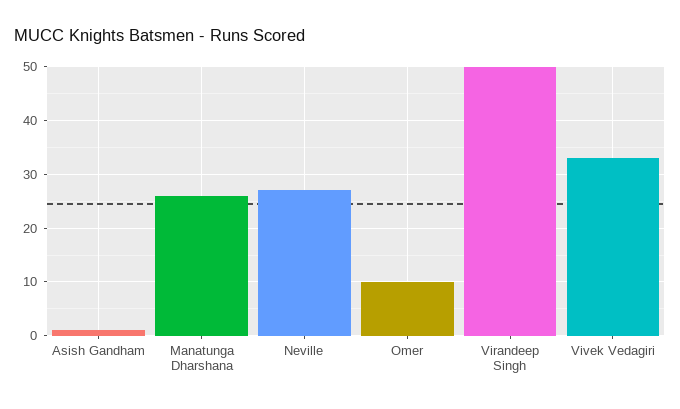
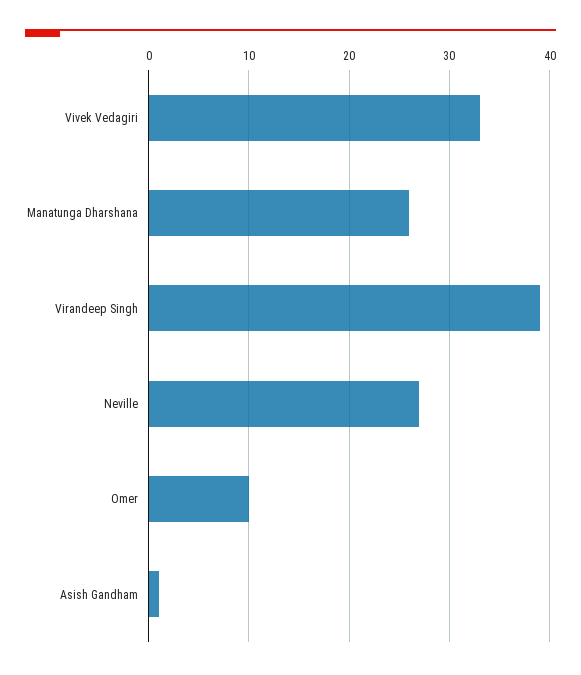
Virandeep Singh: 50 -> 39

